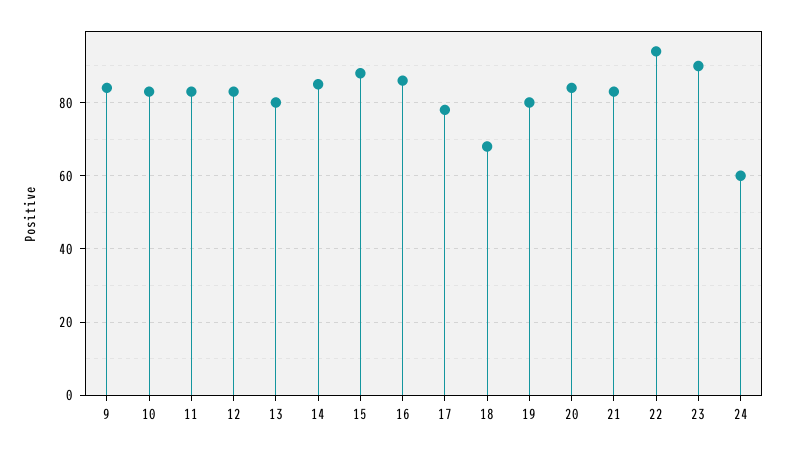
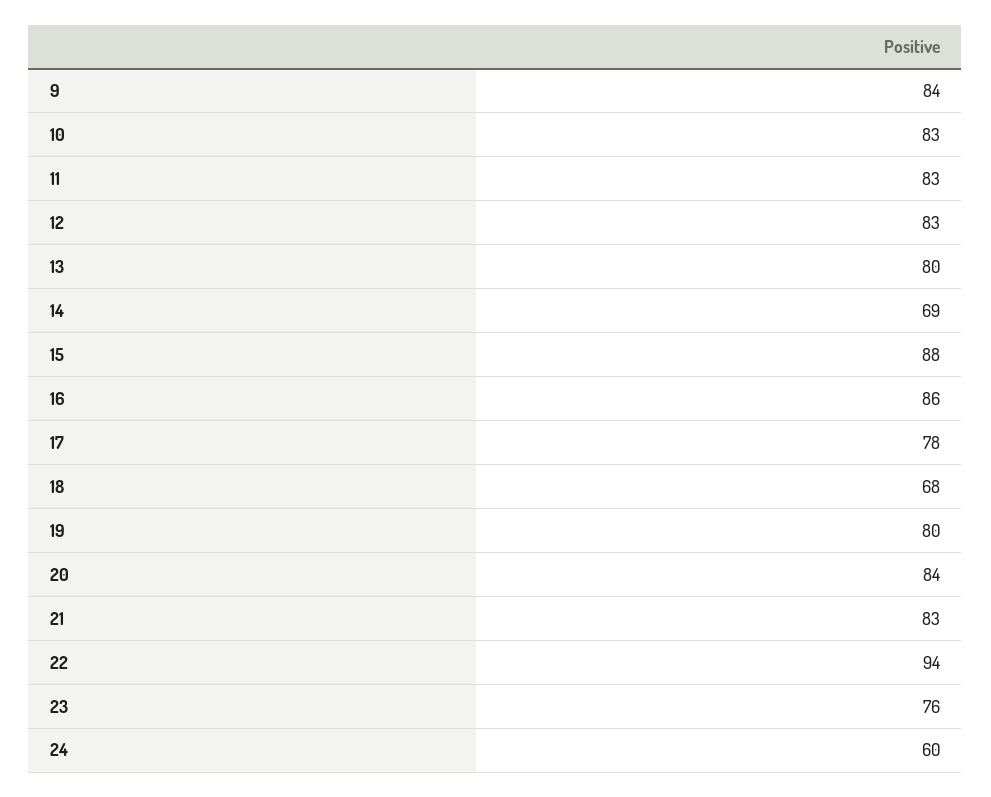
14: 85 -> 69
23: 90 -> 76

